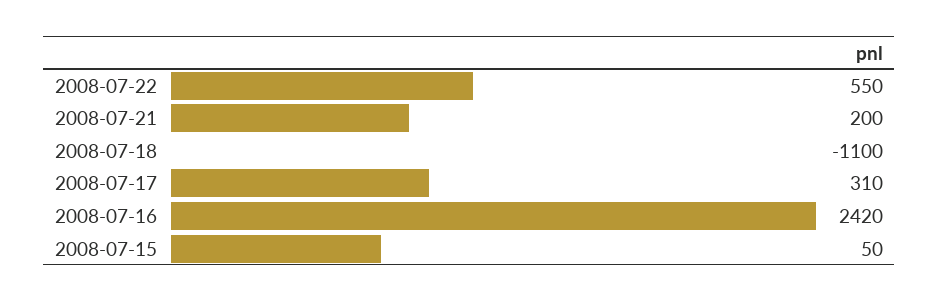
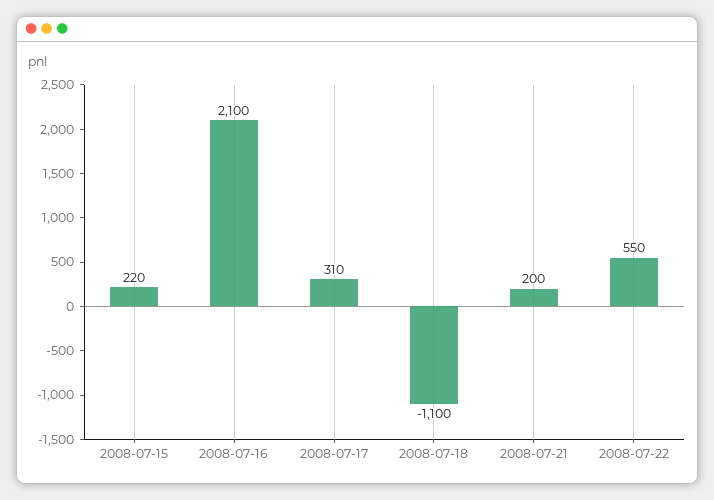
2008-07-16: 2420 -> 2100
2008-07-15: 50 -> 220

